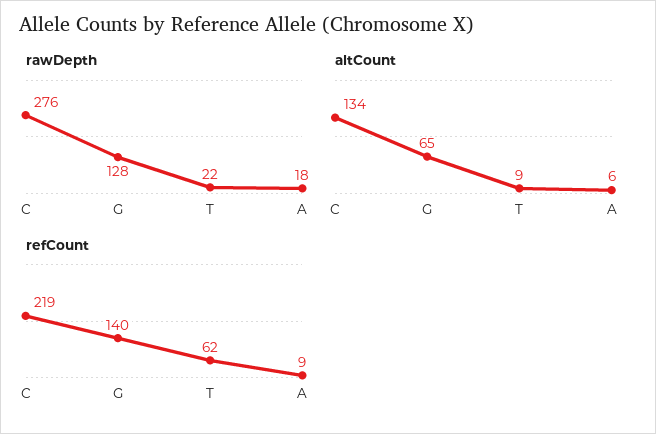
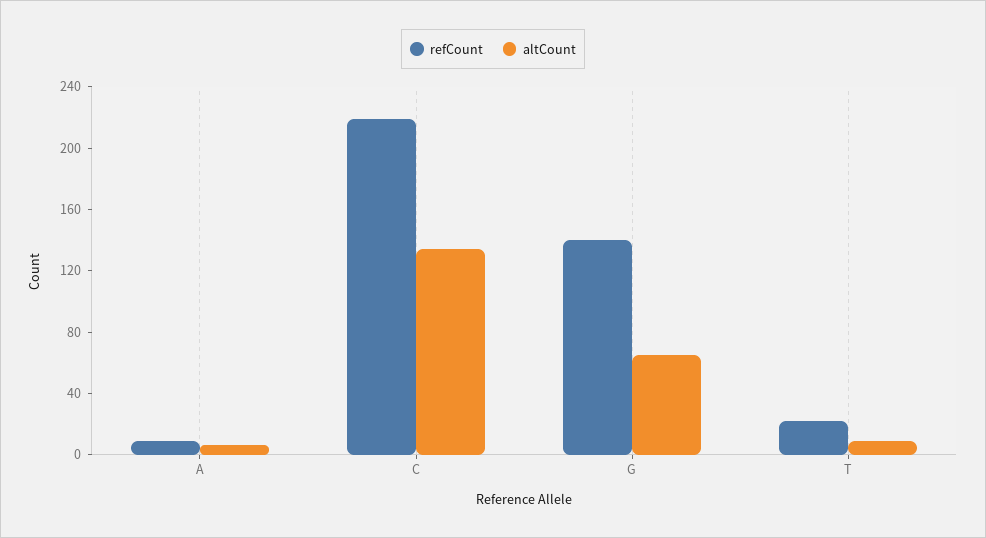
rawDepth, C: 276 -> none
rawDepth, G: 128 -> none
rawDepth, T: 22 -> none
rawDepth, A: 18 -> none
refCount, T: 62 -> 20

